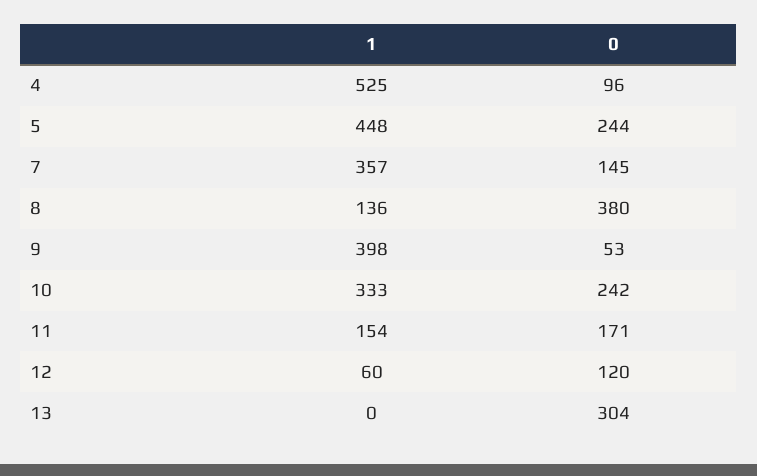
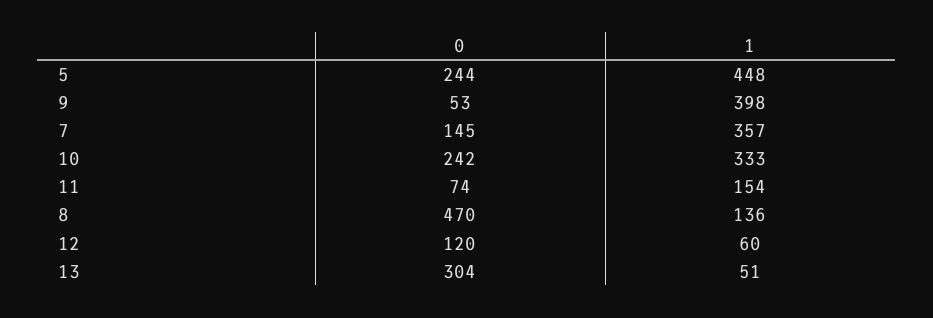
1, 4: 525 -> none
0, 4: 96 -> none
0, 8: 380 -> 470
0, 11: 171 -> 74
1, 13: 0 -> 51

